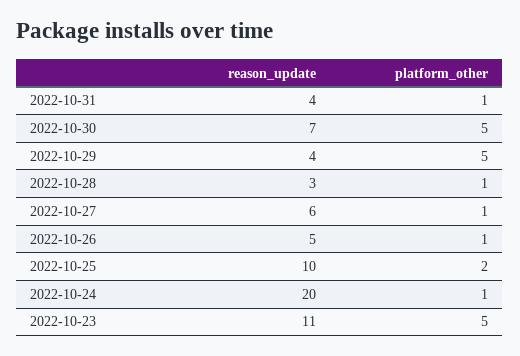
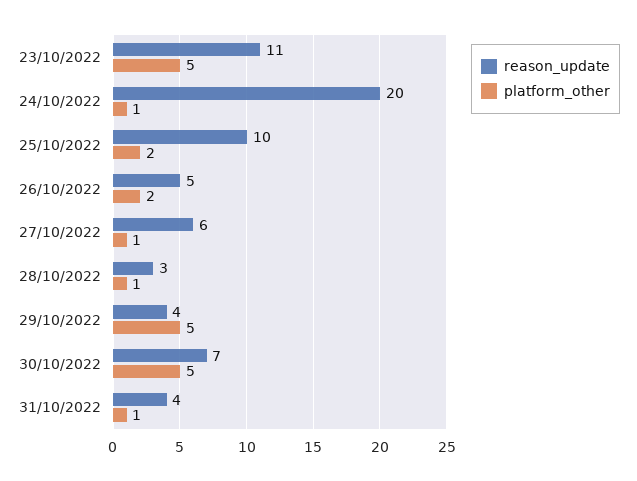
platform_other, 2022-10-26: 1 -> 2

